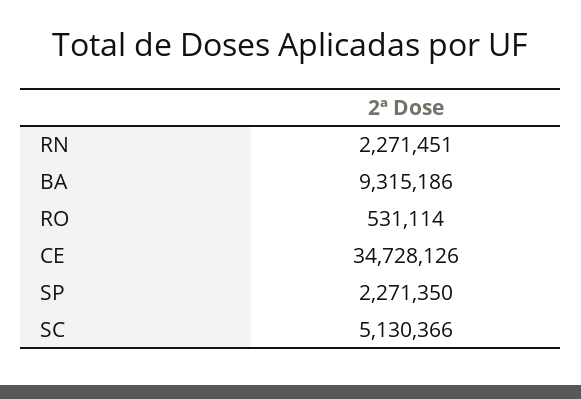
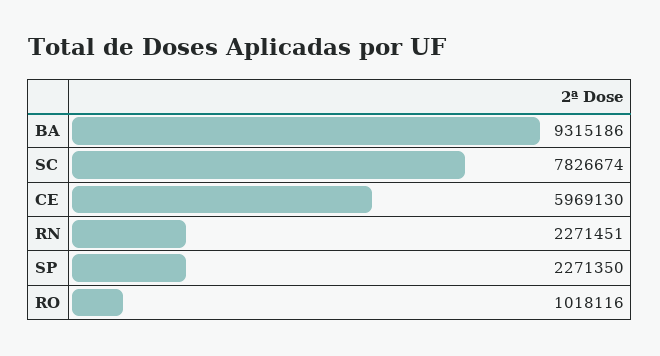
RO: 531114 -> 1018116
CE: 34728126 -> 5969130
SC: 5130366 -> 7826674

